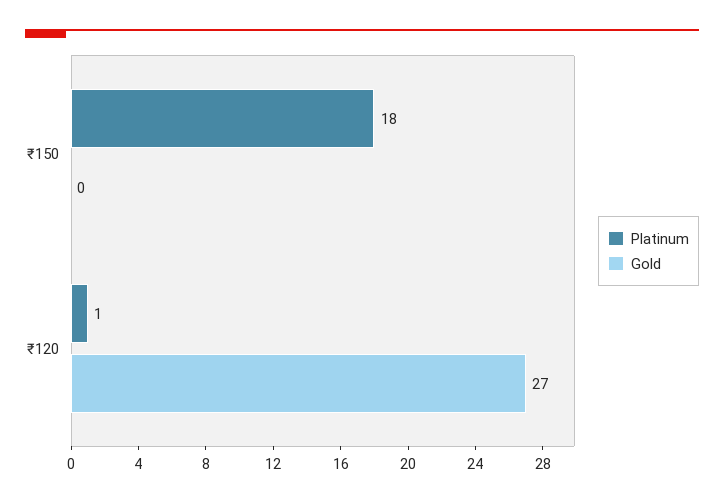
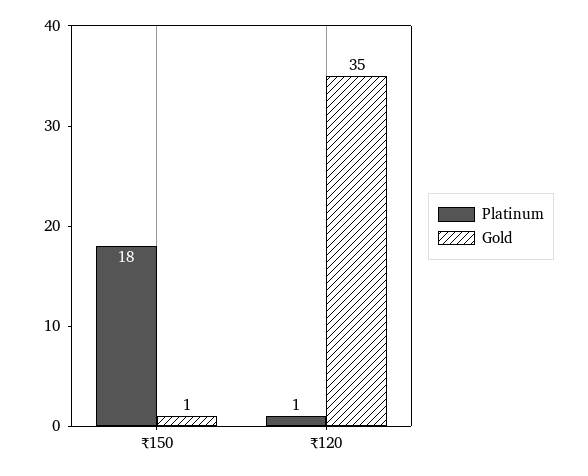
Gold, ₹150: 0 -> 1
Gold, ₹120: 27 -> 35

